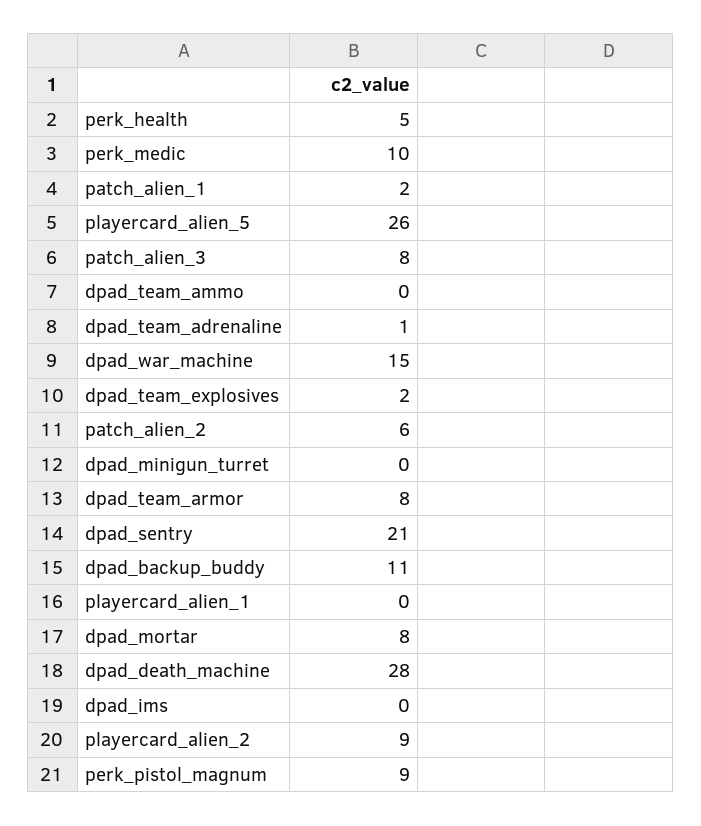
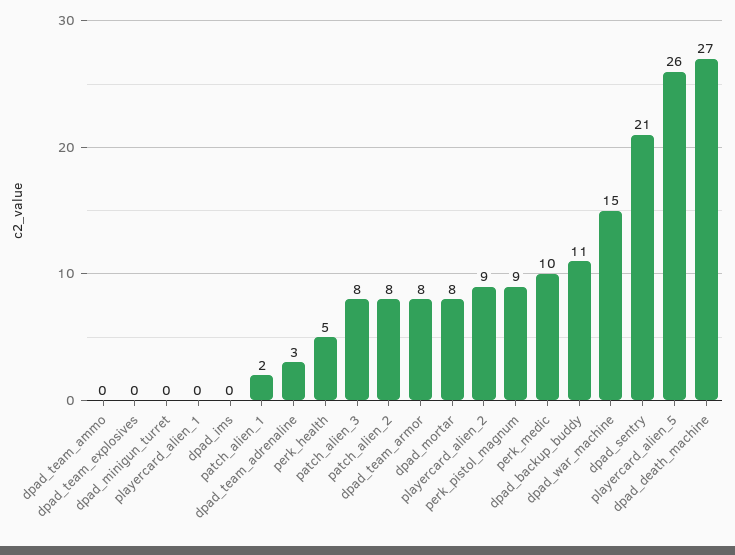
dpad_team_adrenaline: 1 -> 3
dpad_team_explosives: 2 -> 0
patch_alien_2: 6 -> 8
dpad_death_machine: 28 -> 27

